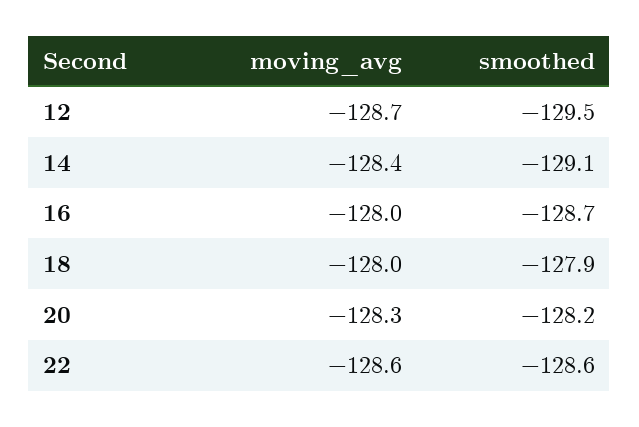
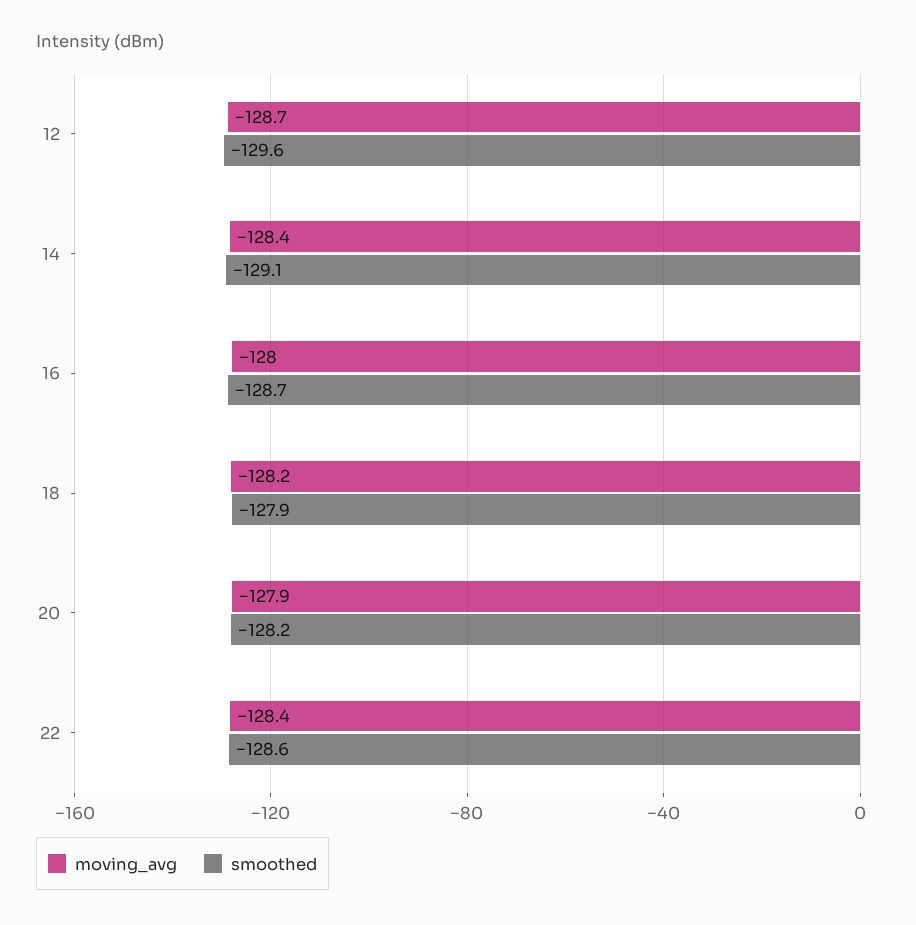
smoothed, 12: -129.5 -> -129.6
moving_avg, 18: -128 -> -128.2
moving_avg, 20: -128.3 -> -127.9
moving_avg, 22: -128.6 -> -128.4

